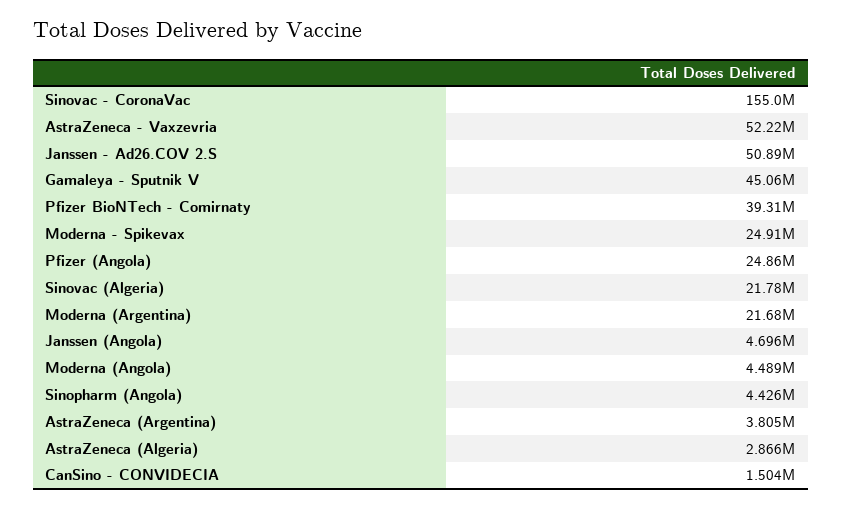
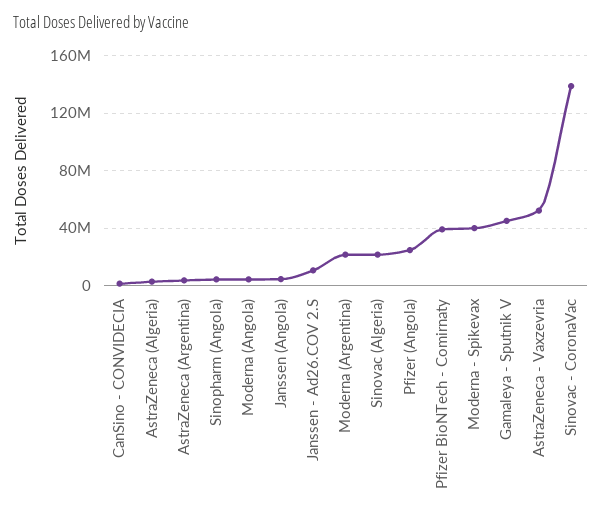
Sinovac - CoronaVac: 155000000 -> 140000000
Janssen - Ad26.COV 2.S: 50890000 -> 10000000
Moderna - Spikevax: 24910000 -> 40000000

